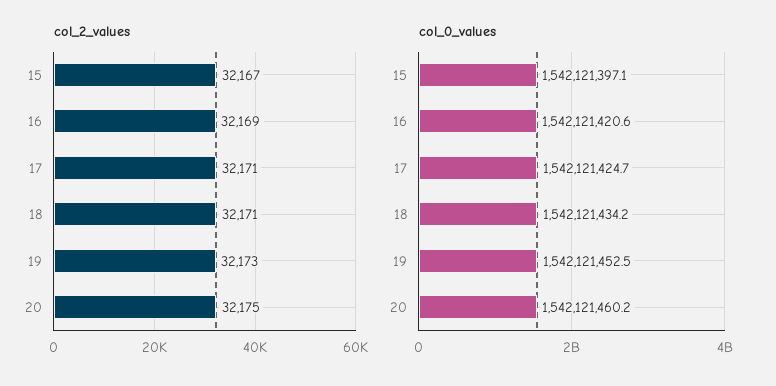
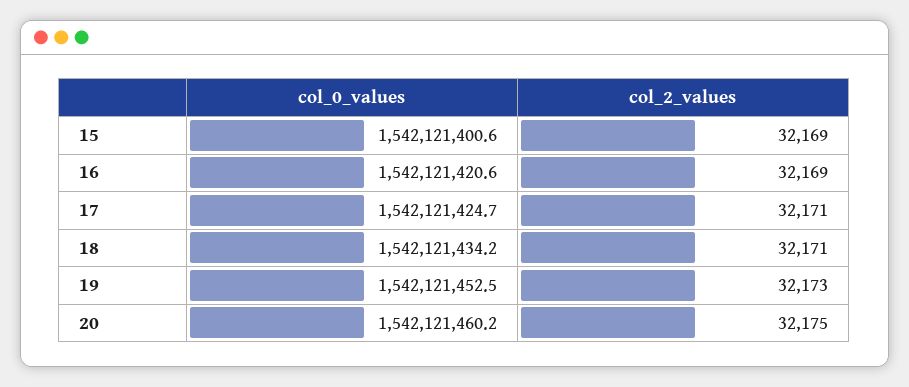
col_2_values, 15: 32167 -> 32169
col_0_values, 15: 1542121397.1 -> 1542121400.6

